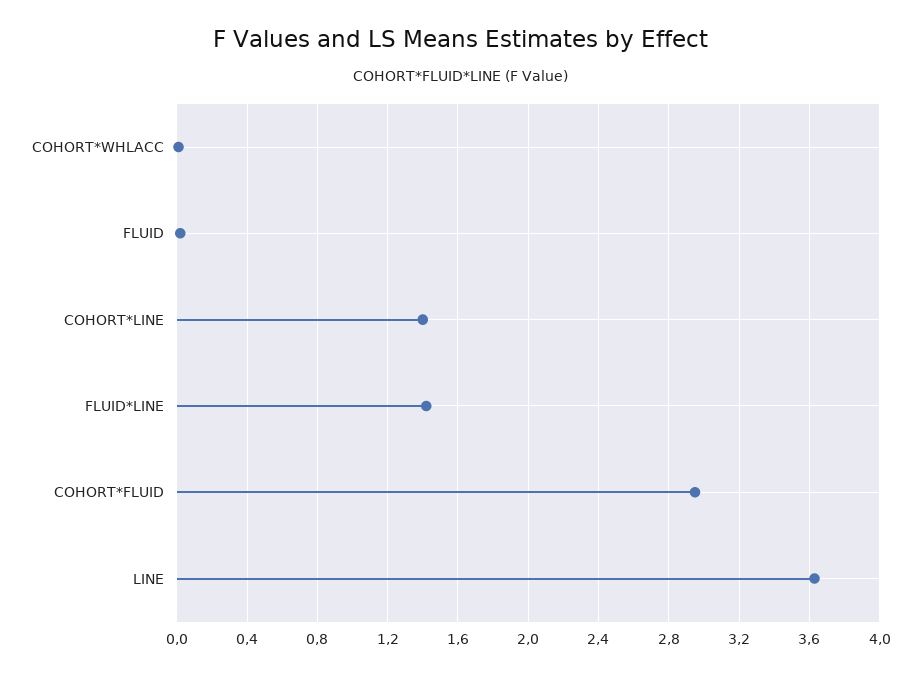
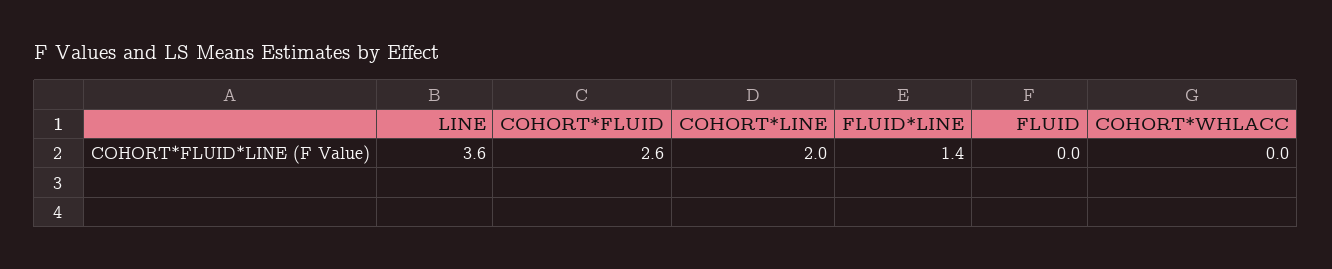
COHORT*LINE: 1.4 -> 2
COHORT*FLUID: 2.95 -> 2.6

